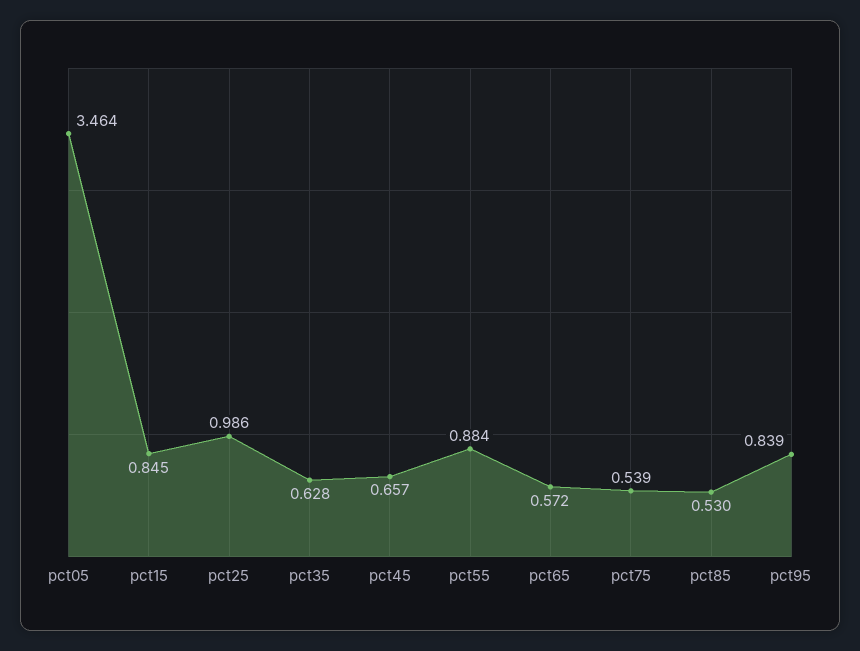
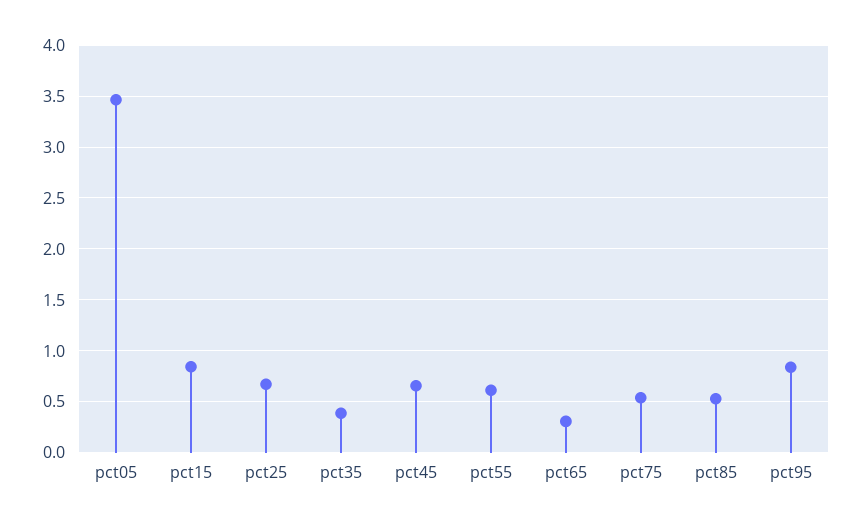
pct25: 0.986 -> 0.7
pct35: 0.628 -> 0.4
pct55: 0.884 -> 0.6
pct65: 0.572 -> 0.3

